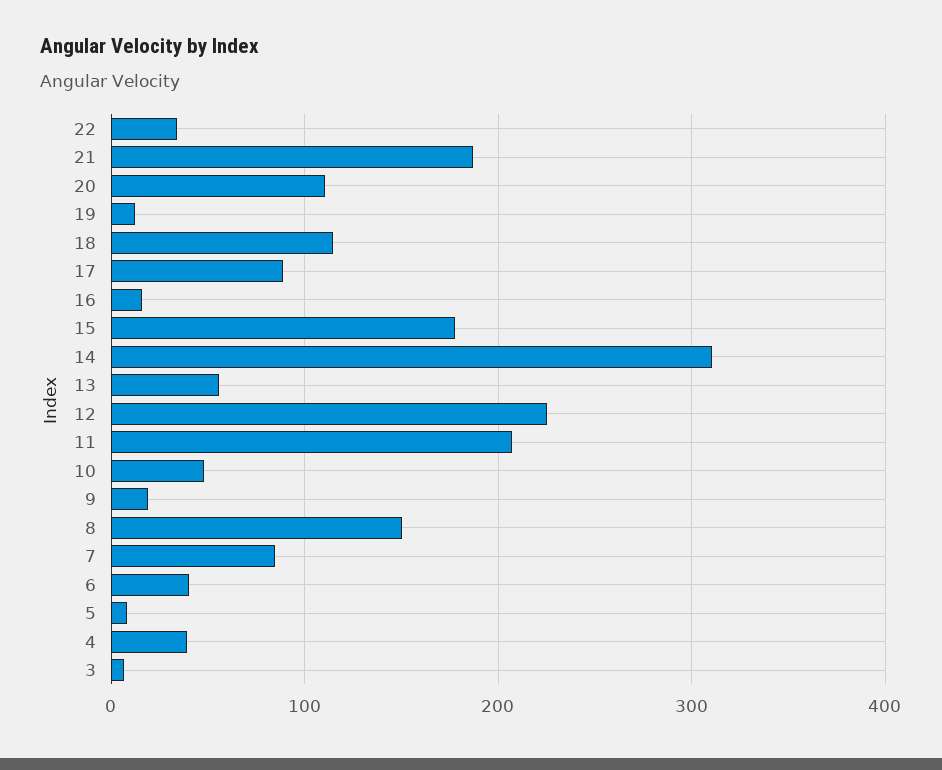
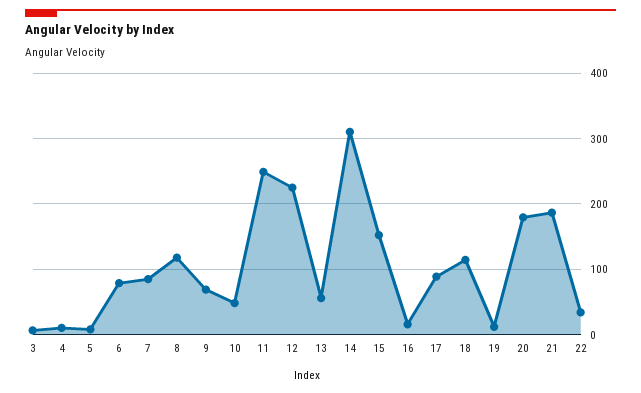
20: 110 -> 180
15: 180 -> 150
11: 210 -> 250
9: 20 -> 70
8: 150 -> 120
6: 40 -> 80
4: 40 -> 10

